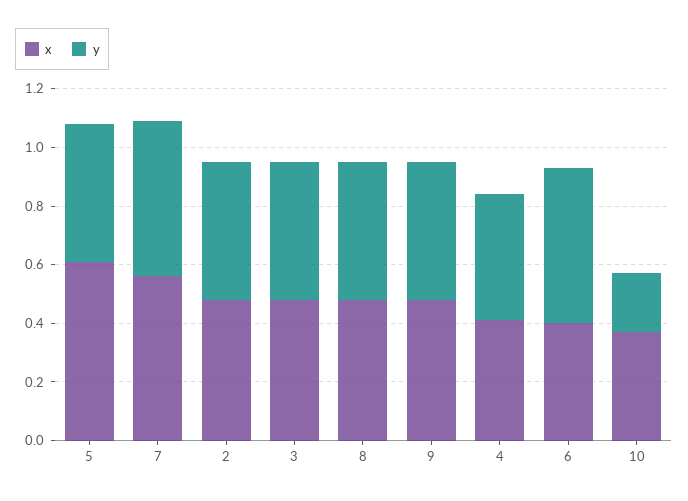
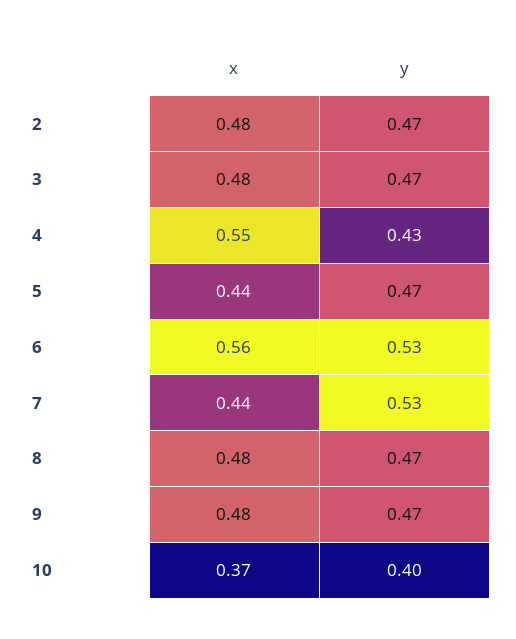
x, 5: 0.6 -> 0.44
x, 7: 0.55 -> 0.44
x, 4: 0.4 -> 0.55
x, 6: 0.4 -> 0.56
y, 10: 0.2 -> 0.4

